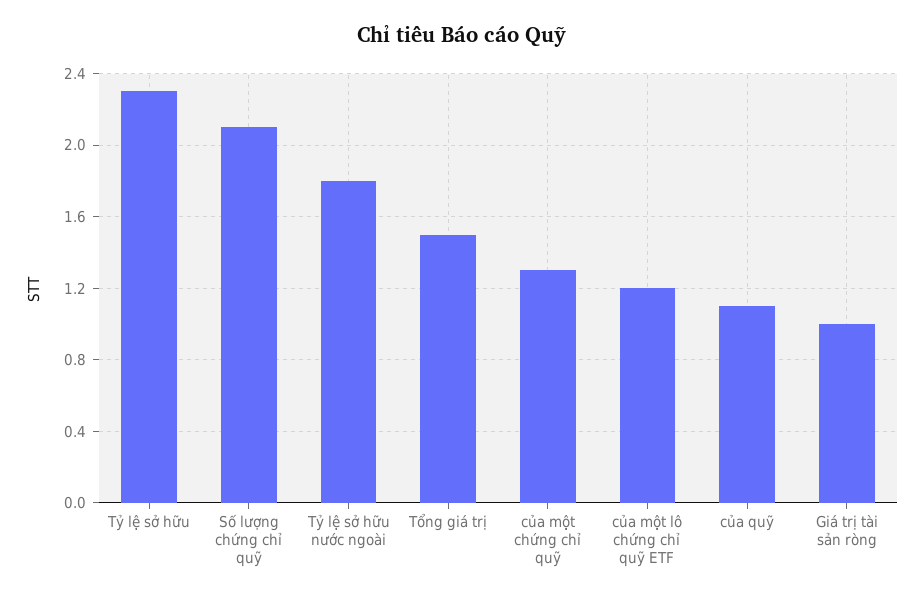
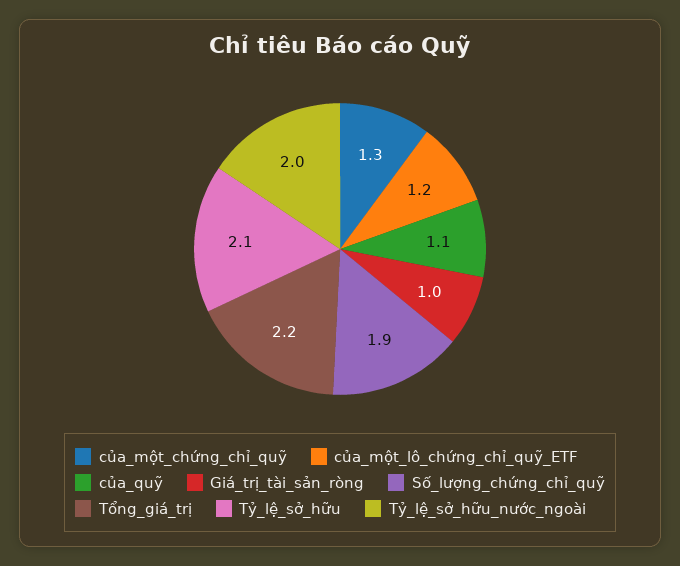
Tỷ lệ sở hữu: 2.3 -> 2.1
Số lượng chứng chỉ quỹ: 2.1 -> 1.9
Tỷ lệ sở hữu nước ngoài: 1.8 -> 2
Tổng giá trị: 1.5 -> 2.2

